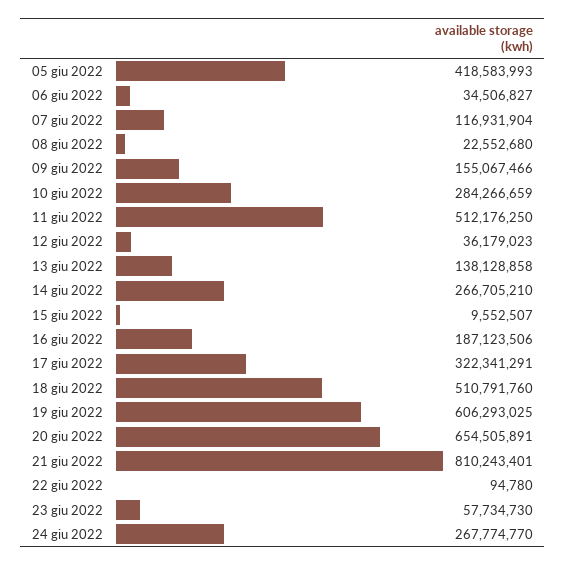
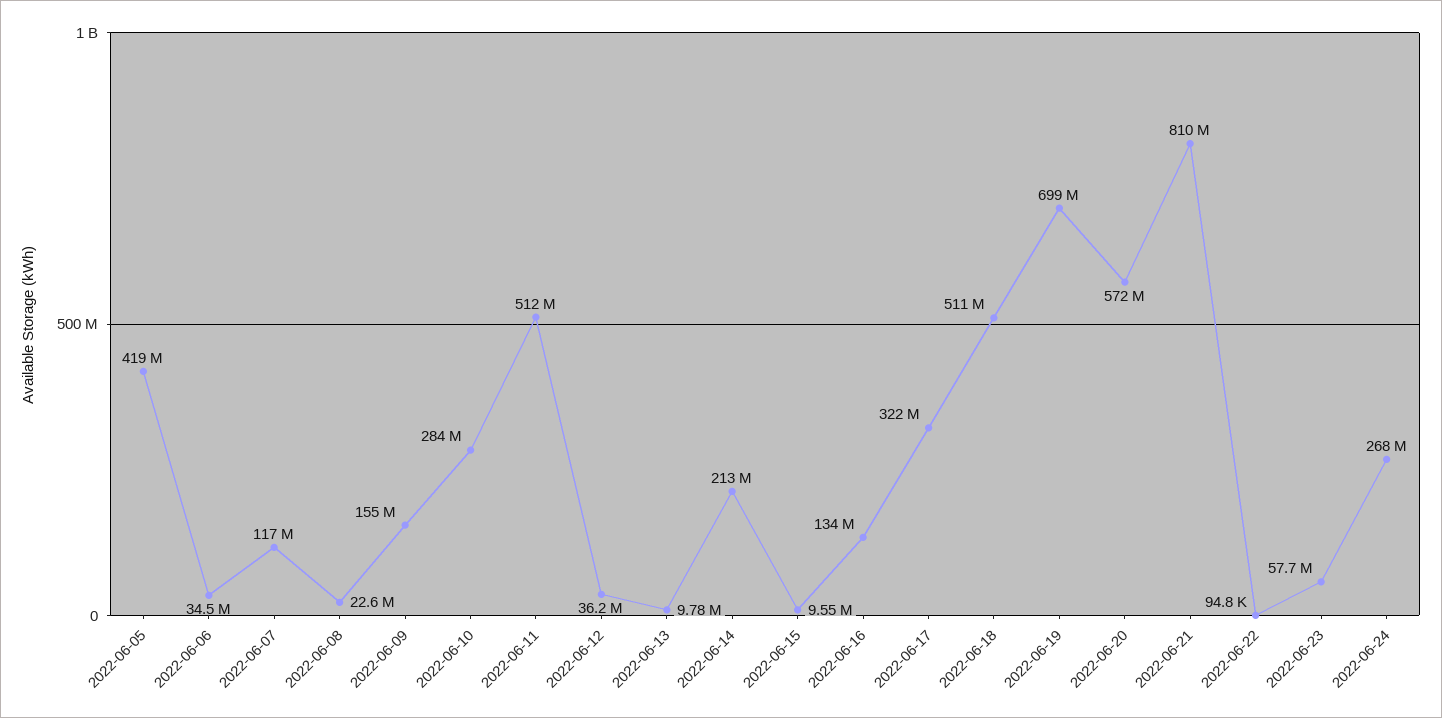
13 giu 2022: 138128858 -> 9780000
14 giu 2022: 266705210 -> 213000000
16 giu 2022: 187123506 -> 134000000
19 giu 2022: 606293025 -> 699000000
20 giu 2022: 654505891 -> 572000000

